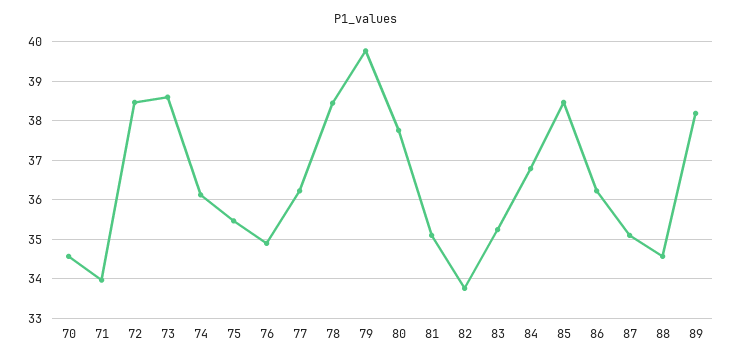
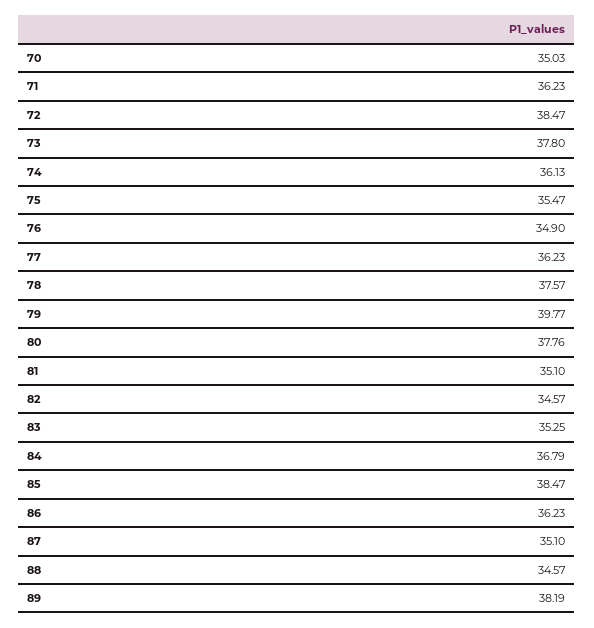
70: 34.6 -> 35.03
71: 34 -> 36.23
73: 38.6 -> 37.8
78: 38.4 -> 37.57
82: 33.8 -> 34.57

